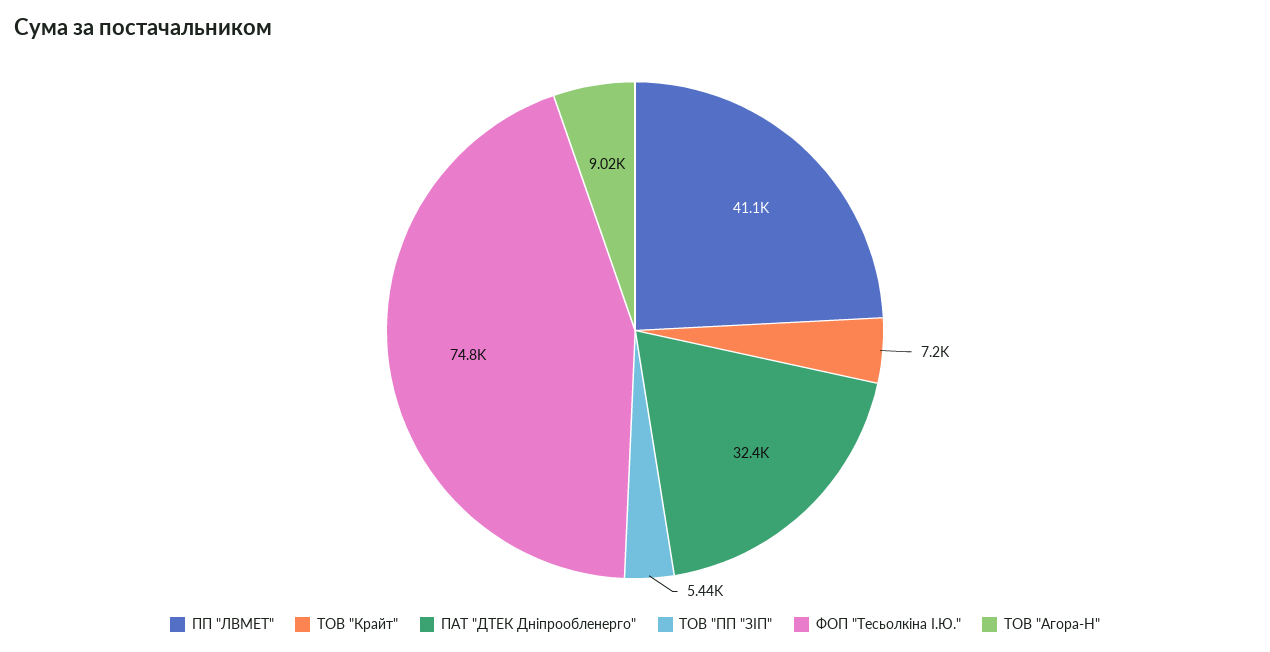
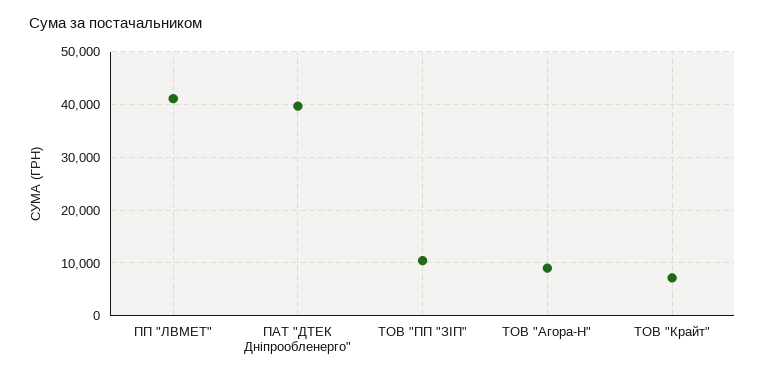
ПАТ "ДТЕК Дніпрообленерго": 32400 -> 40000
ТОВ "ПП "ЗІП": 5440 -> 10000
ФОП "Тесьолкіна І.Ю.": 74800 -> none

